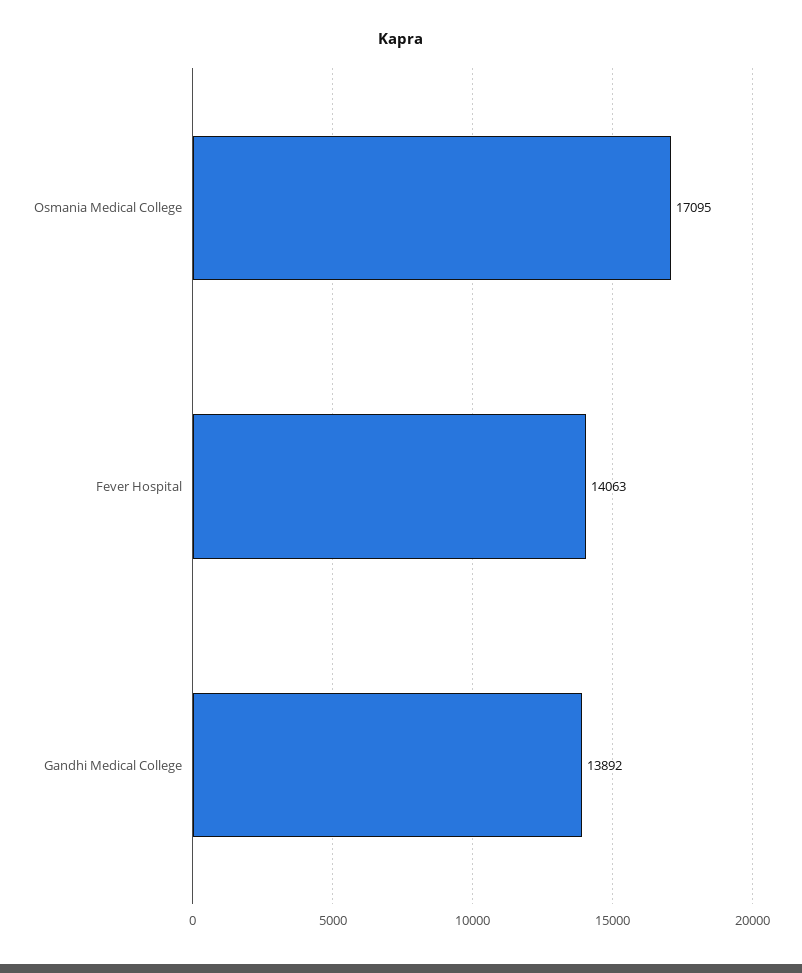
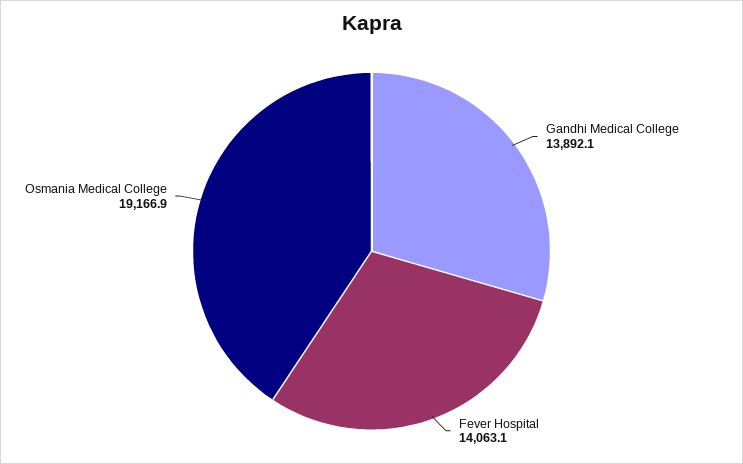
Osmania Medical College: 17095 -> 19166.9

